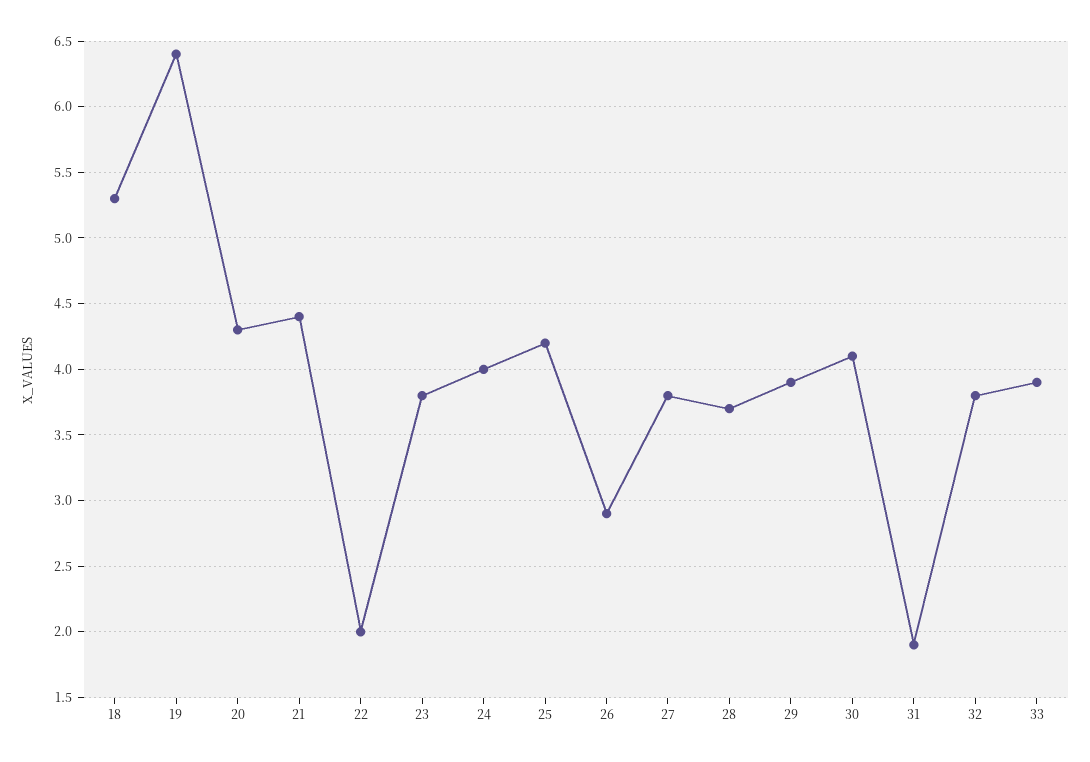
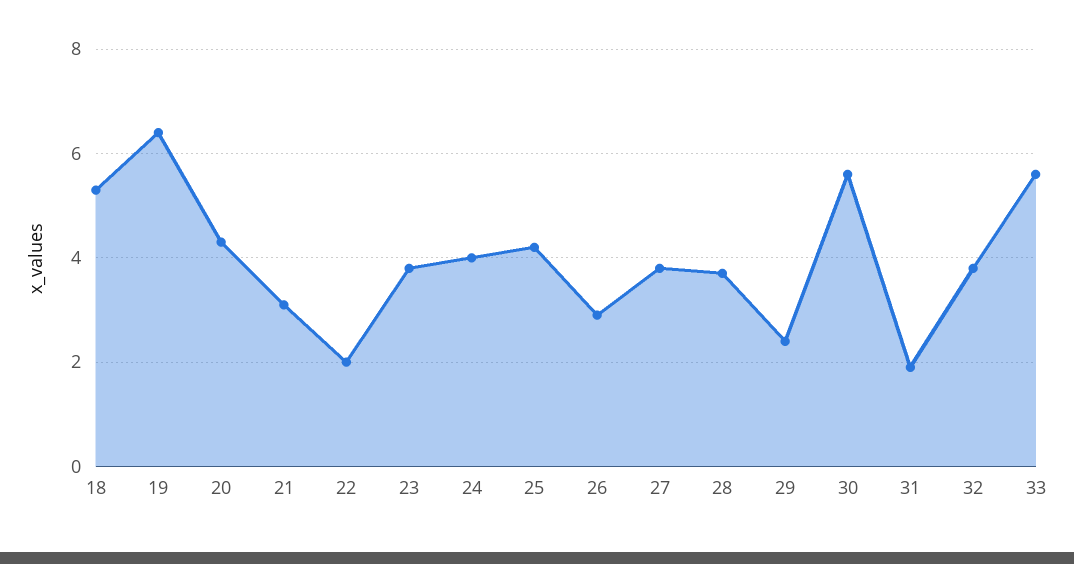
21: 4.4 -> 3
29: 3.9 -> 2.5
30: 4.1 -> 5.5
33: 3.9 -> 5.5

